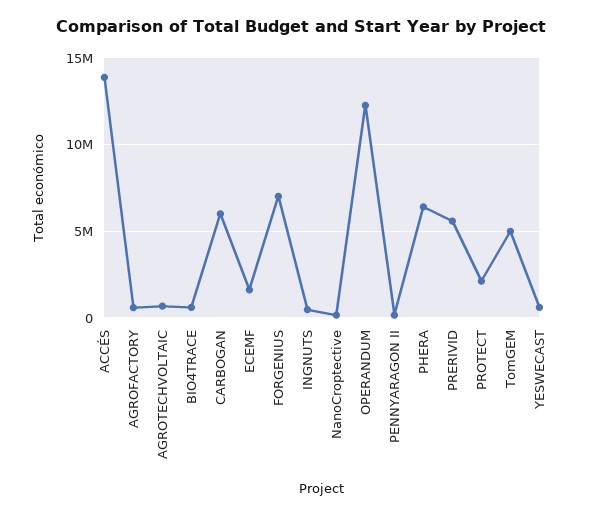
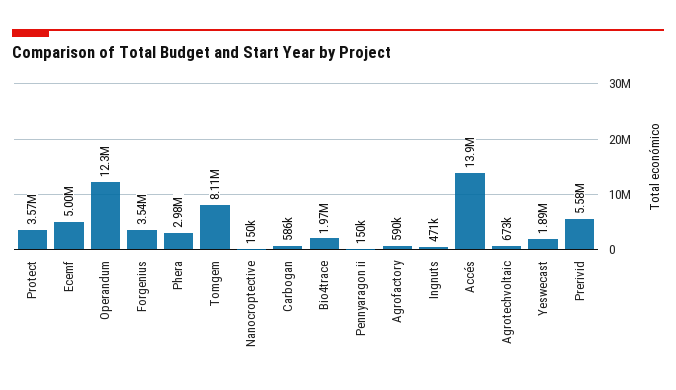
BIO4TRACE: 500000 -> 1970000
CARBOGAN: 6000000 -> 586000
ECEMF: 1500000 -> 5000000
FORGENIUS: 7000000 -> 3540000
PHERA: 6500000 -> 2980000
PROTECT: 2000000 -> 3570000
TomGEM: 5000000 -> 8110000
YESWECAST: 500000 -> 1890000

